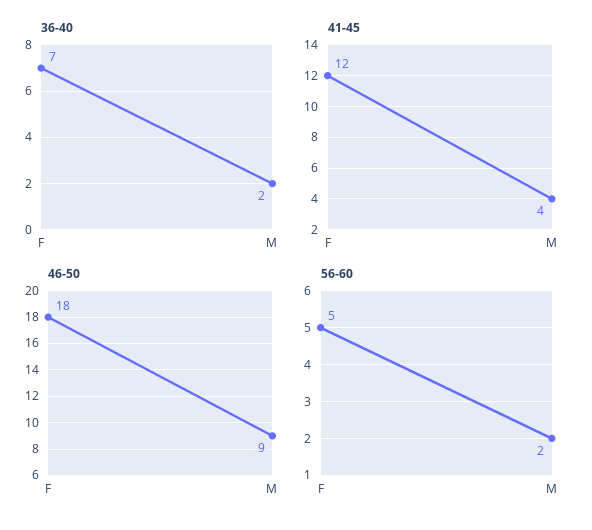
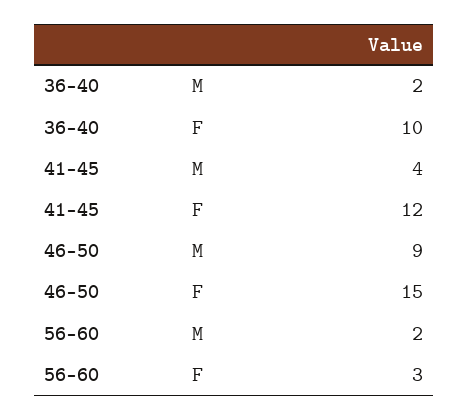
36-40, F: 7 -> 10
46-50, F: 18 -> 15
56-60, F: 5 -> 3

